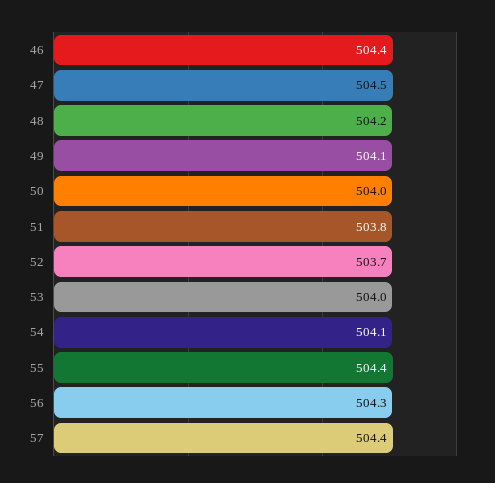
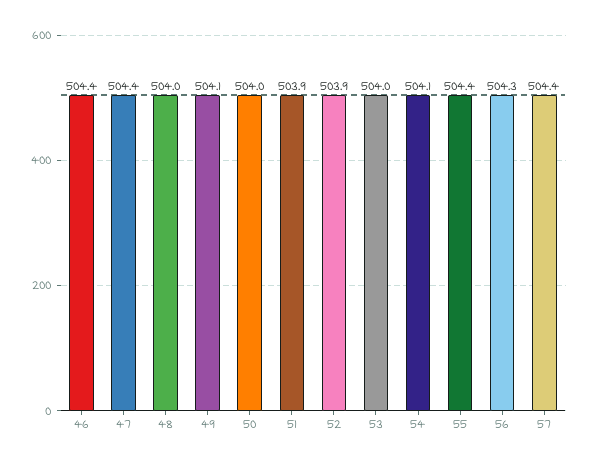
47: 504.5 -> 504.4
48: 504.2 -> 504
51: 503.8 -> 503.9
52: 503.7 -> 503.9

